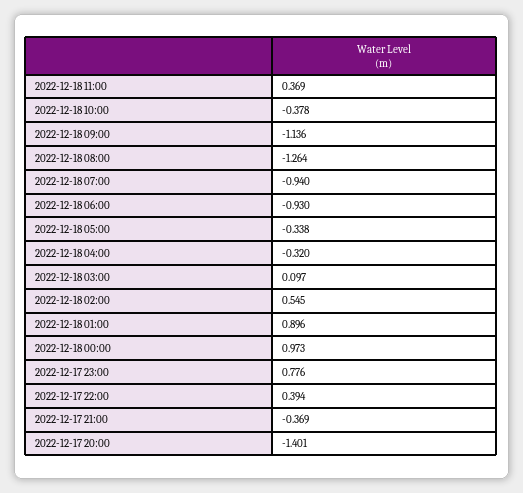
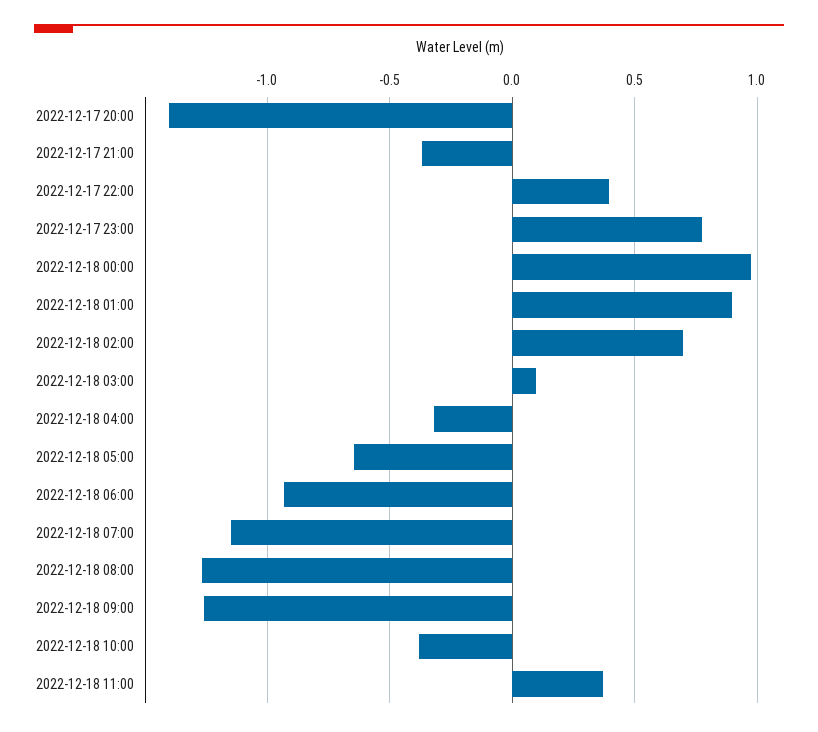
2022-12-18 09:00: -1.136 -> -1.25
2022-12-18 07:00: -0.94 -> -1.15
2022-12-18 05:00: -0.338 -> -0.65
2022-12-18 02:00: 0.545 -> 0.7

